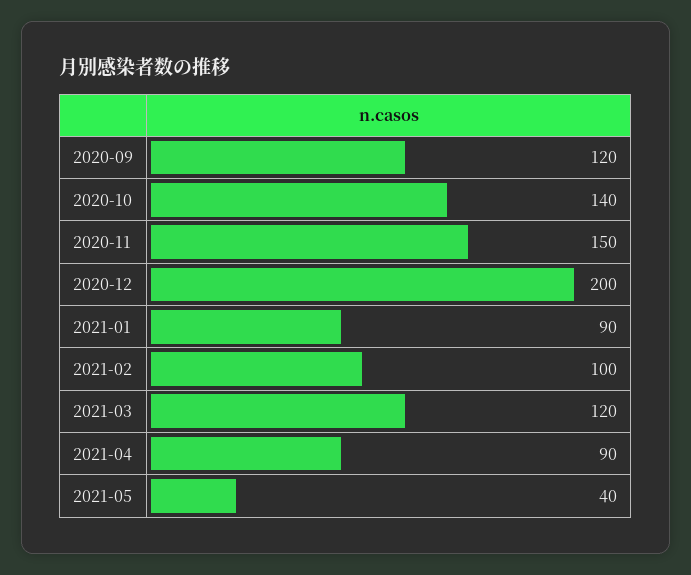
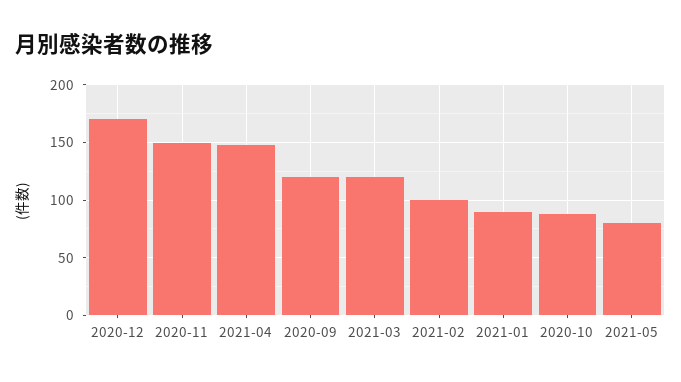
2020-10: 140 -> 90
2020-12: 200 -> 170
2021-04: 90 -> 150
2021-05: 40 -> 80

